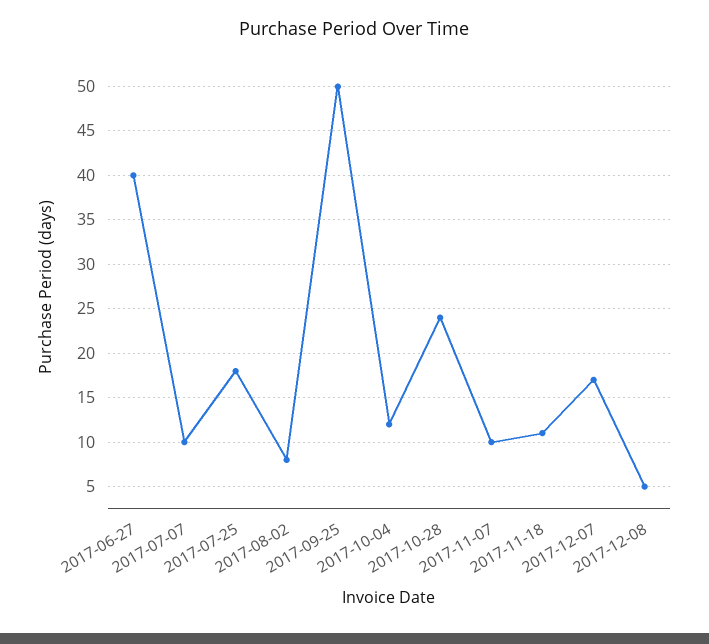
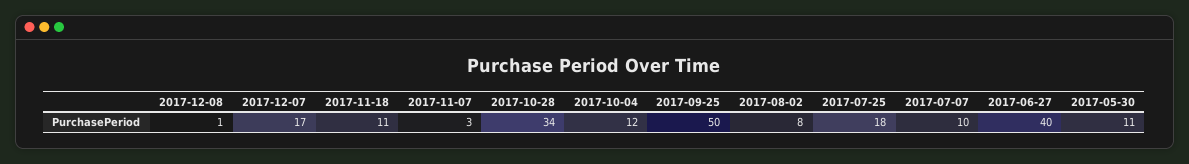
2017-10-28: 24 -> 34
2017-11-07: 10 -> 3
2017-12-08: 5 -> 1
2017-05-30: none -> 11

